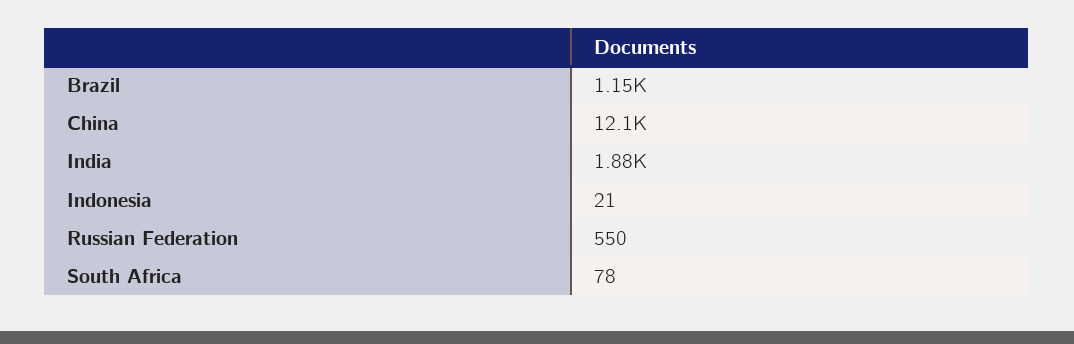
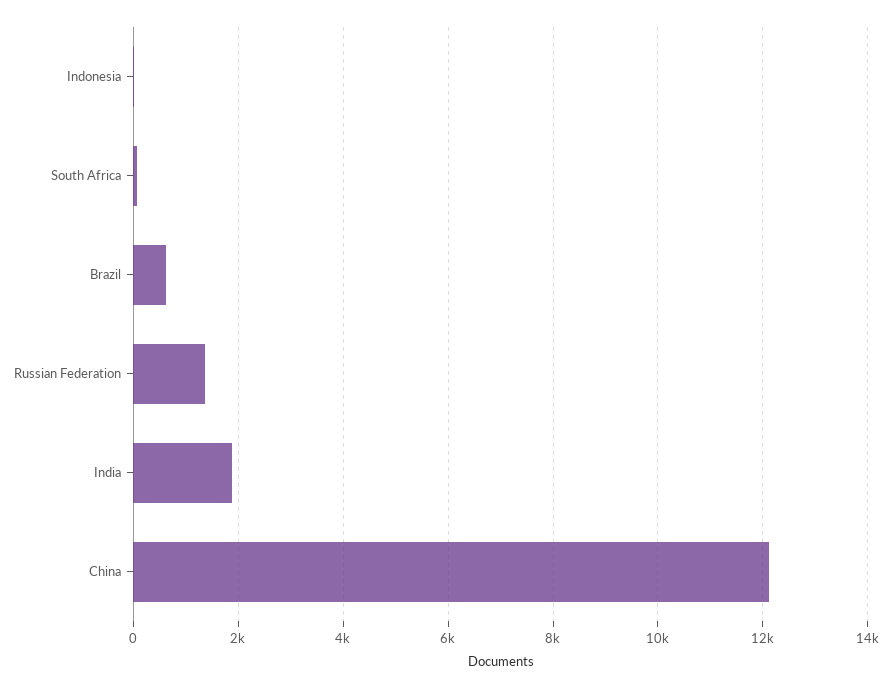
Brazil: 1150 -> 600
Russian Federation: 550 -> 1400

